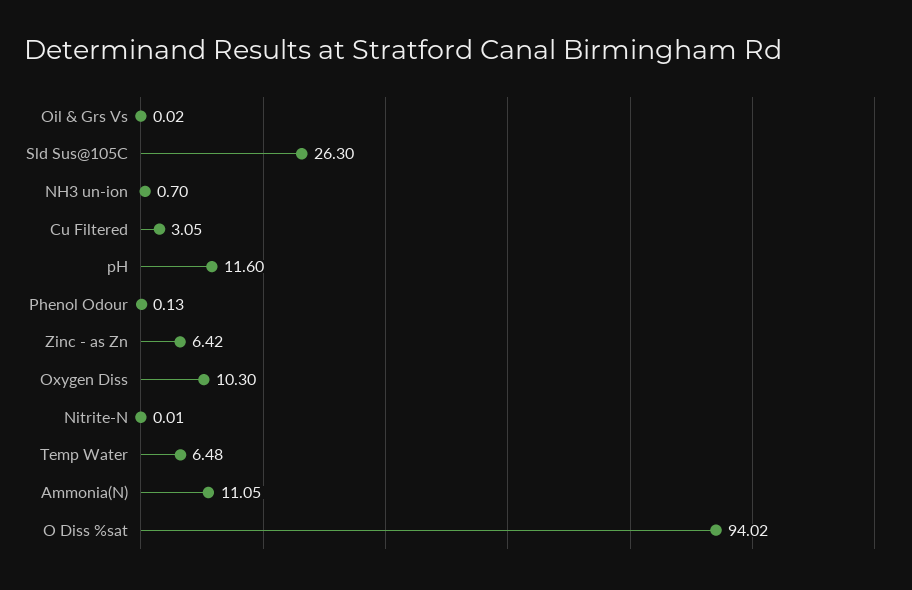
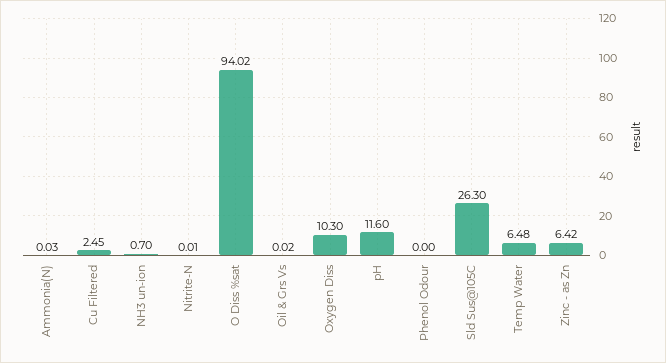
Cu Filtered: 3.05 -> 2.45
Phenol Odour: 0.13 -> 0
Ammonia(N): 11.05 -> 0.03

